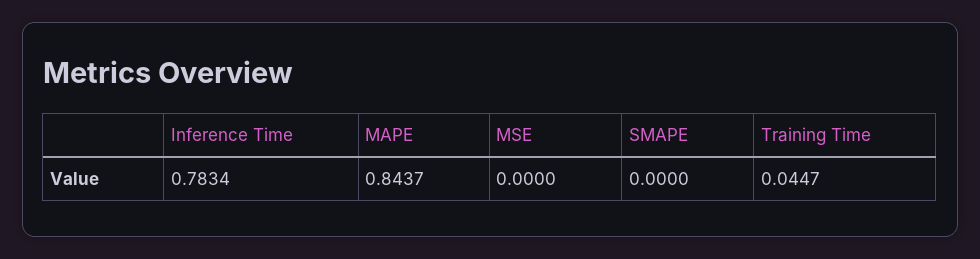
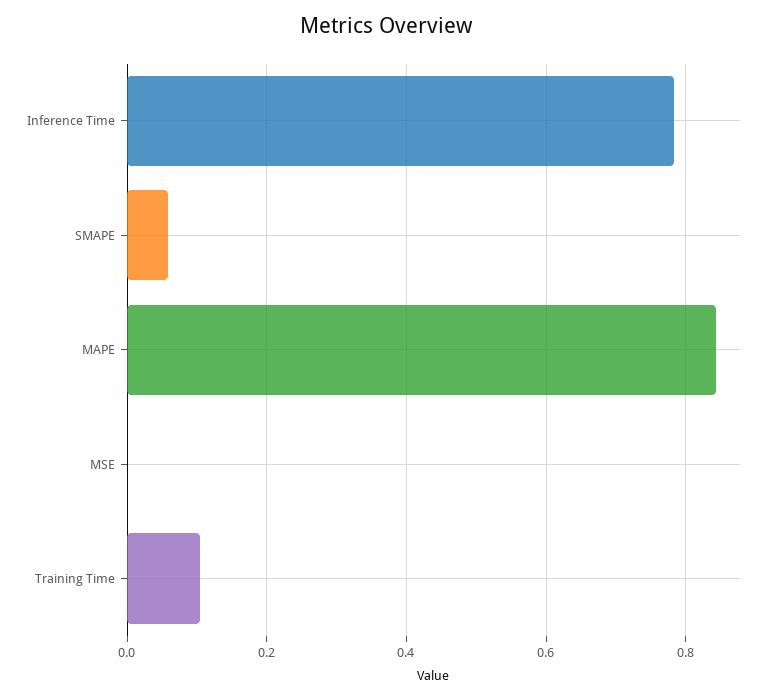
SMAPE: 0 -> 0.06
Training Time: 0.0447 -> 0.1

